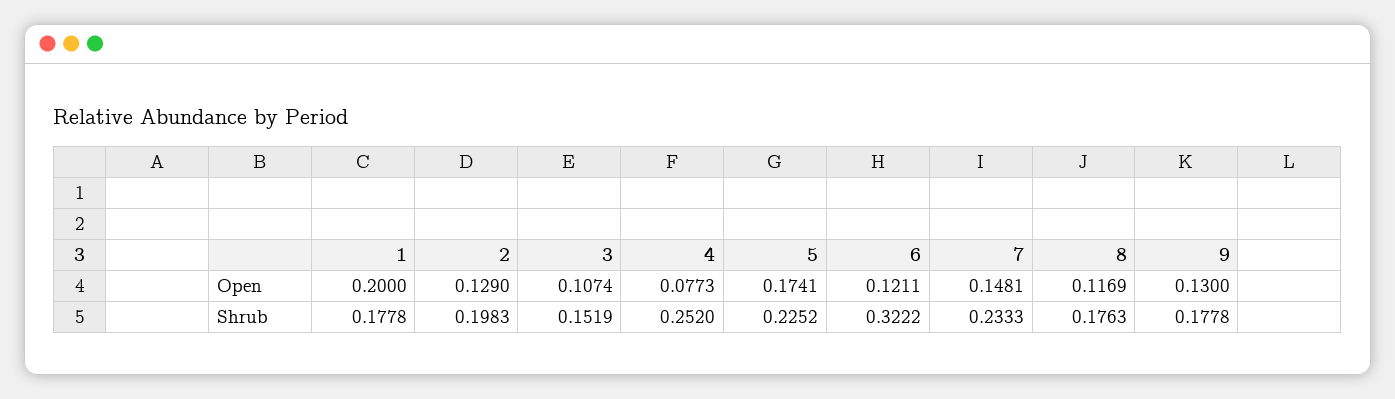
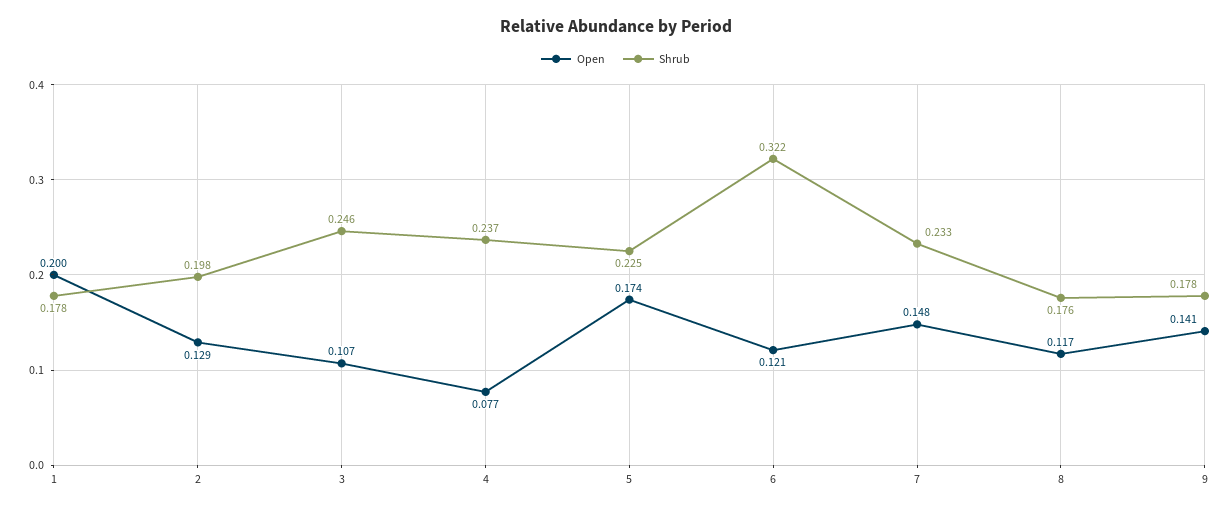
Open, 9: 0.13 -> 0.141
Shrub, 3: 0.1519 -> 0.246
Shrub, 4: 0.252 -> 0.237

